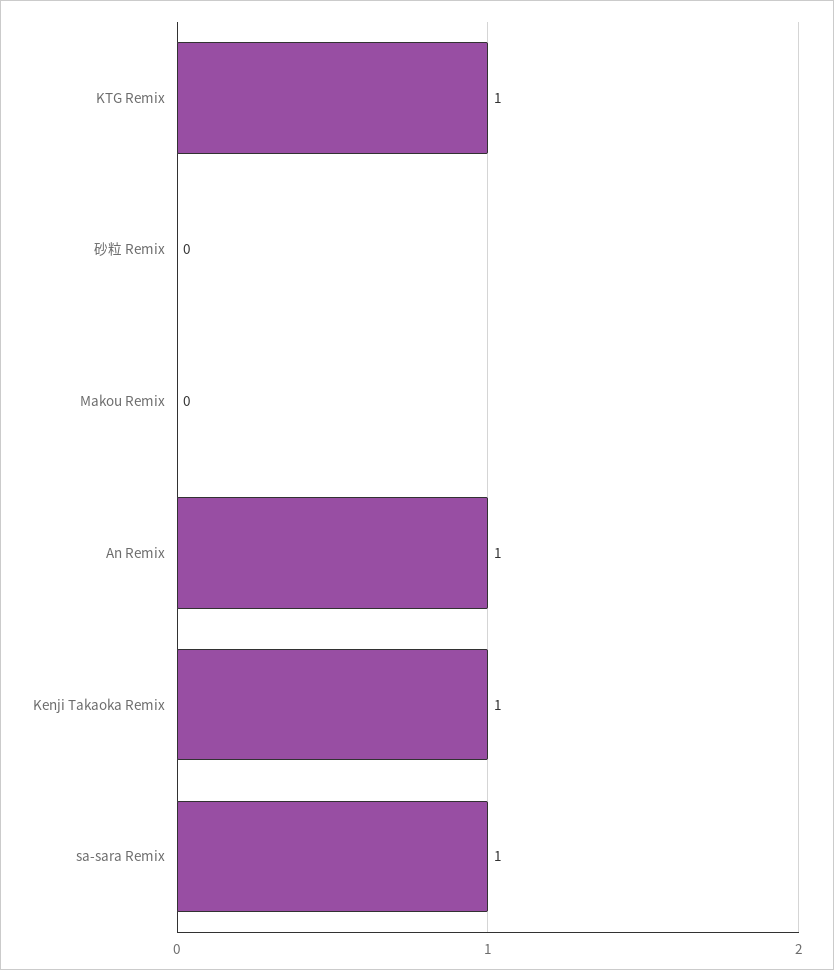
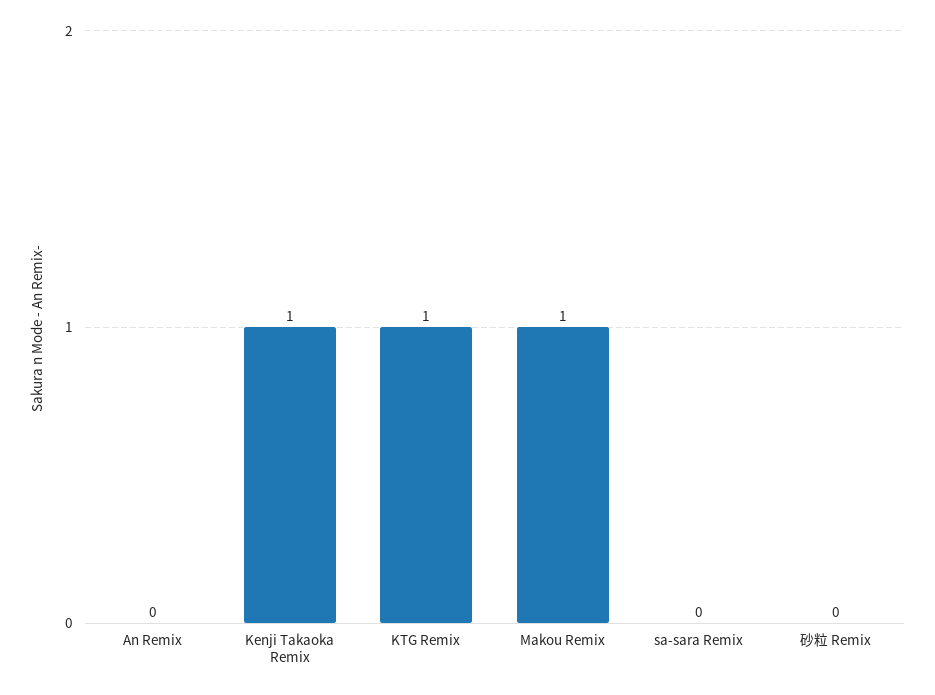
Makou Remix: 0 -> 1
An Remix: 1 -> 0
sa-sara Remix: 1 -> 0

